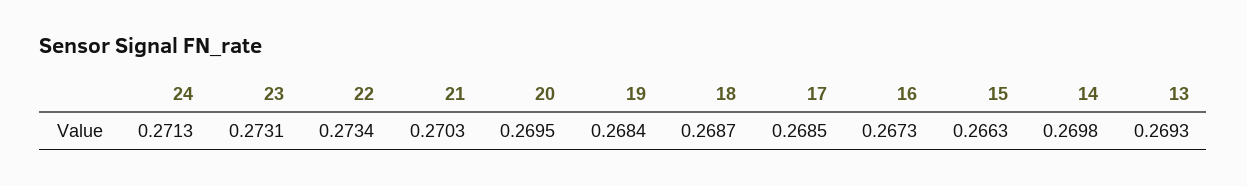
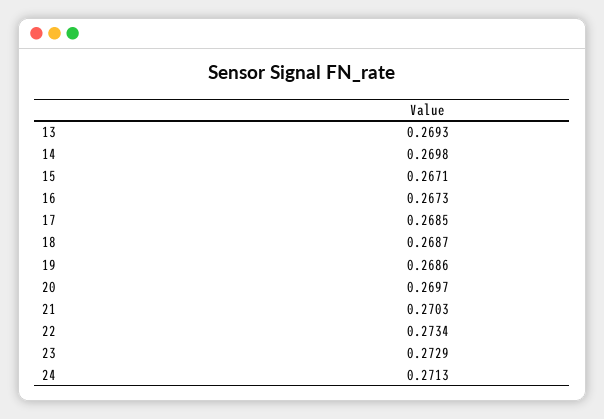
23: 0.2731 -> 0.2729
20: 0.2695 -> 0.2697
19: 0.2684 -> 0.2686
15: 0.2663 -> 0.2671

